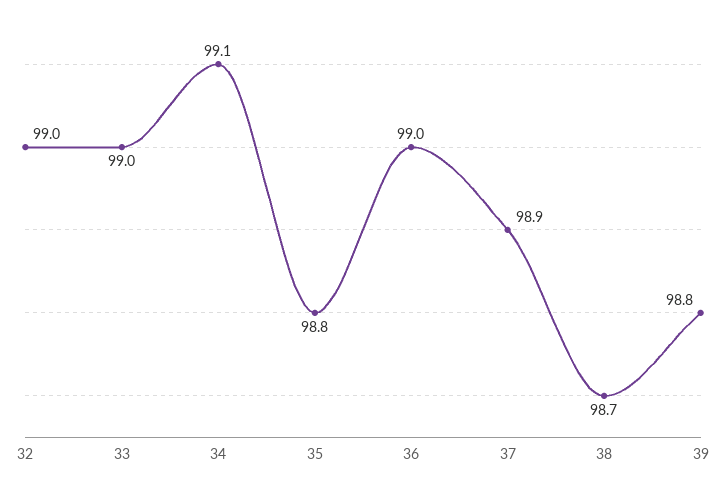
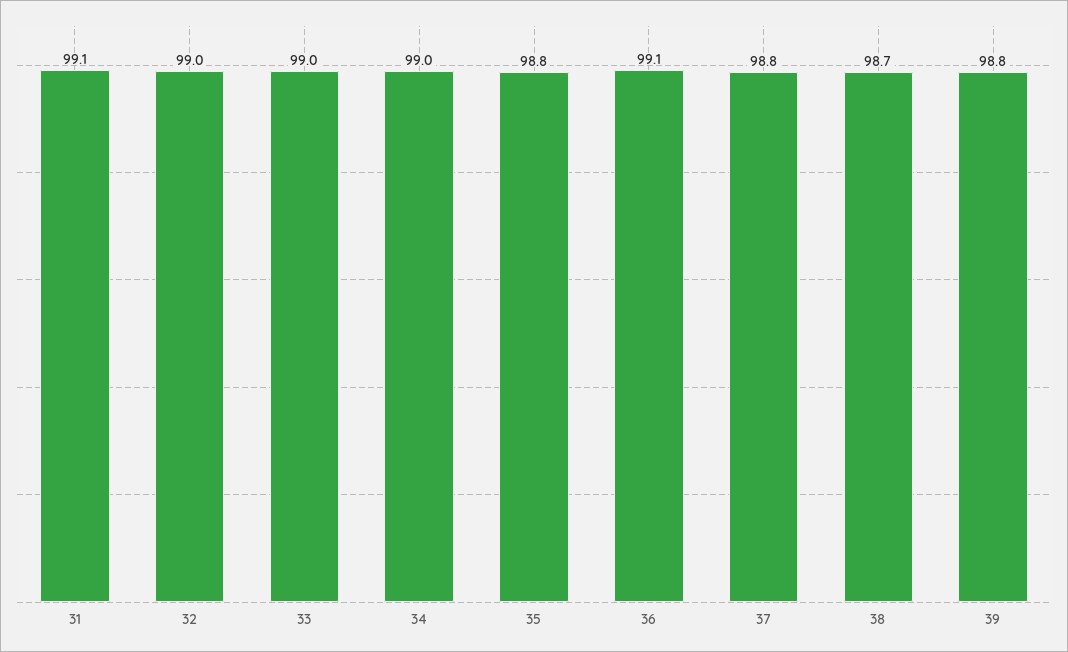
34: 99.1 -> 99
36: 99 -> 99.1
37: 98.9 -> 98.8
31: none -> 99.1

